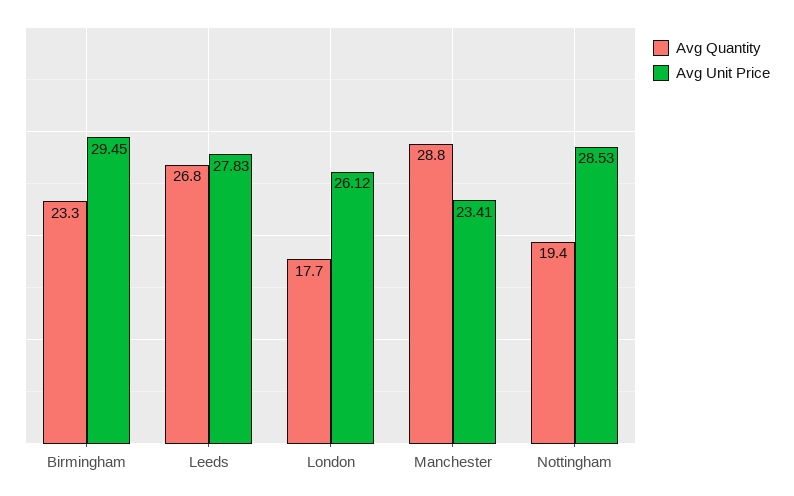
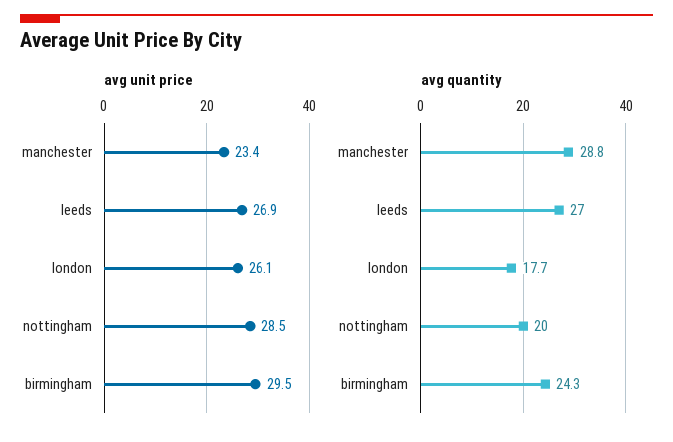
Avg Quantity, Birmingham: 23.3 -> 24.3
Avg Quantity, Leeds: 26.8 -> 27
Avg Unit Price, Leeds: 27.83 -> 26.9
Avg Quantity, Nottingham: 19.4 -> 20

